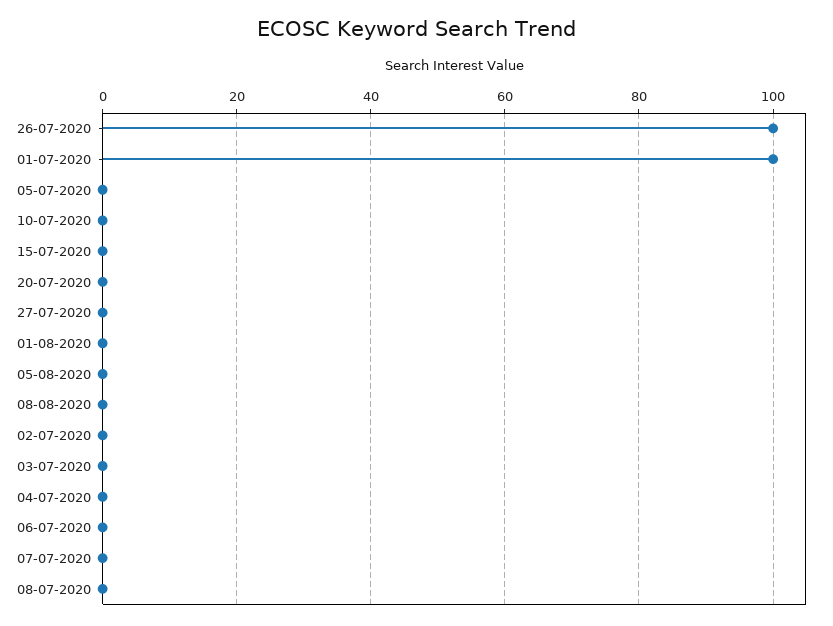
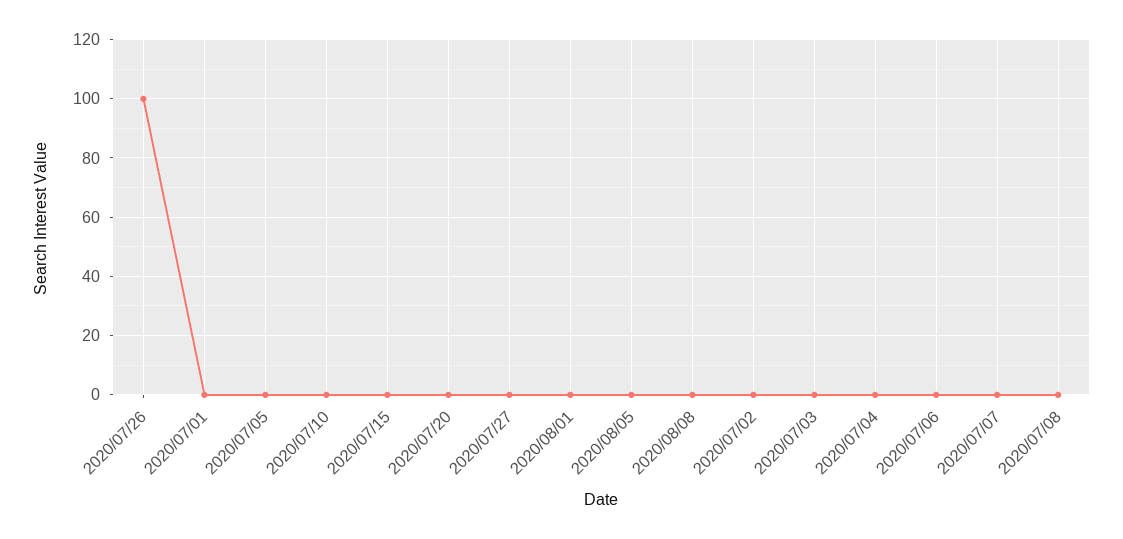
01-07-2020: 100 -> 0

